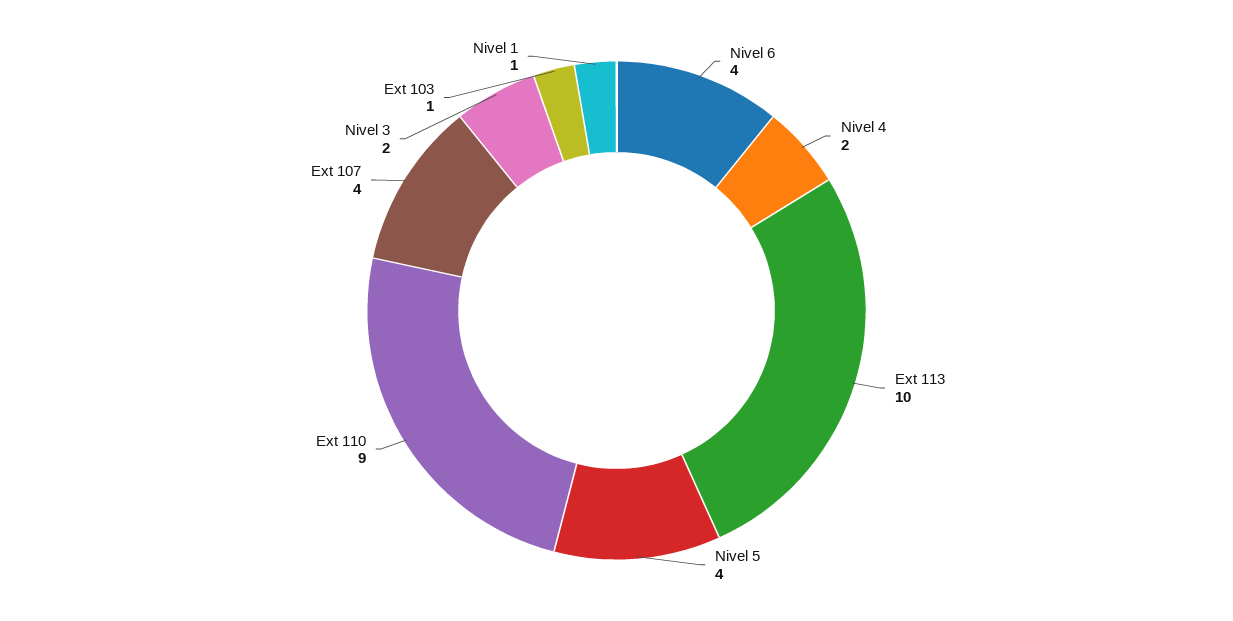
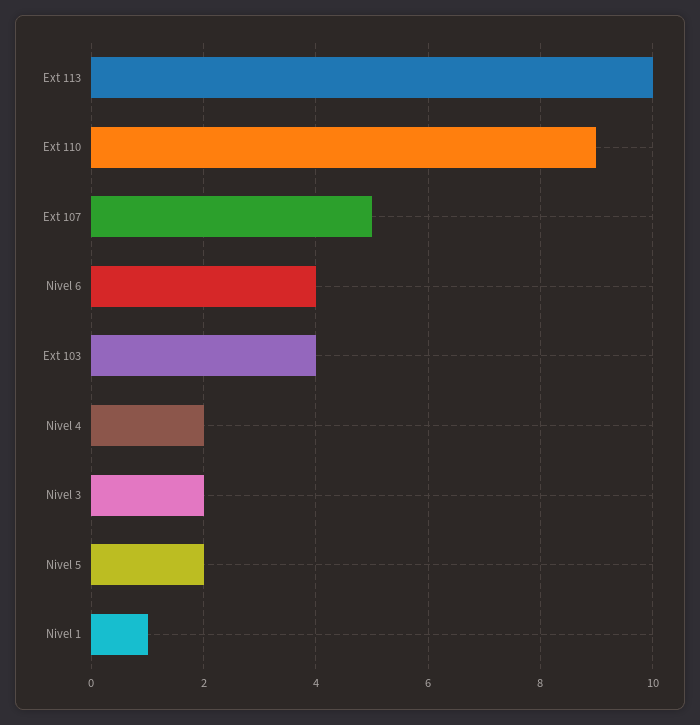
Nivel 5: 4 -> 2
Ext 107: 4 -> 5
Ext 103: 1 -> 4

